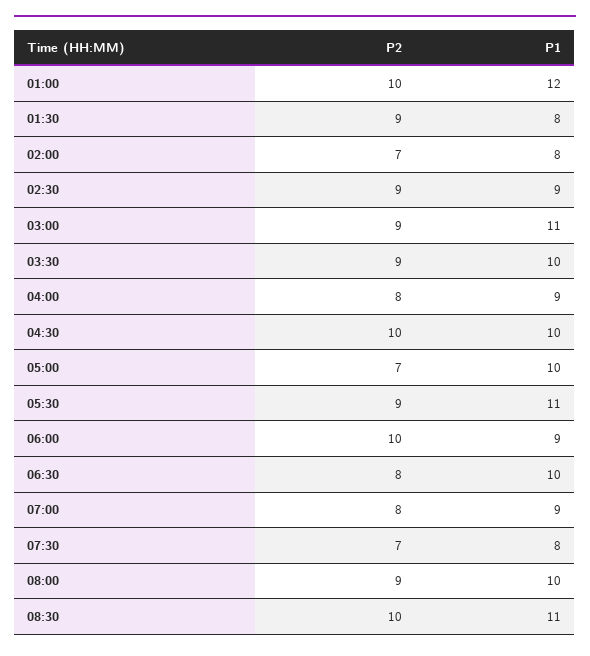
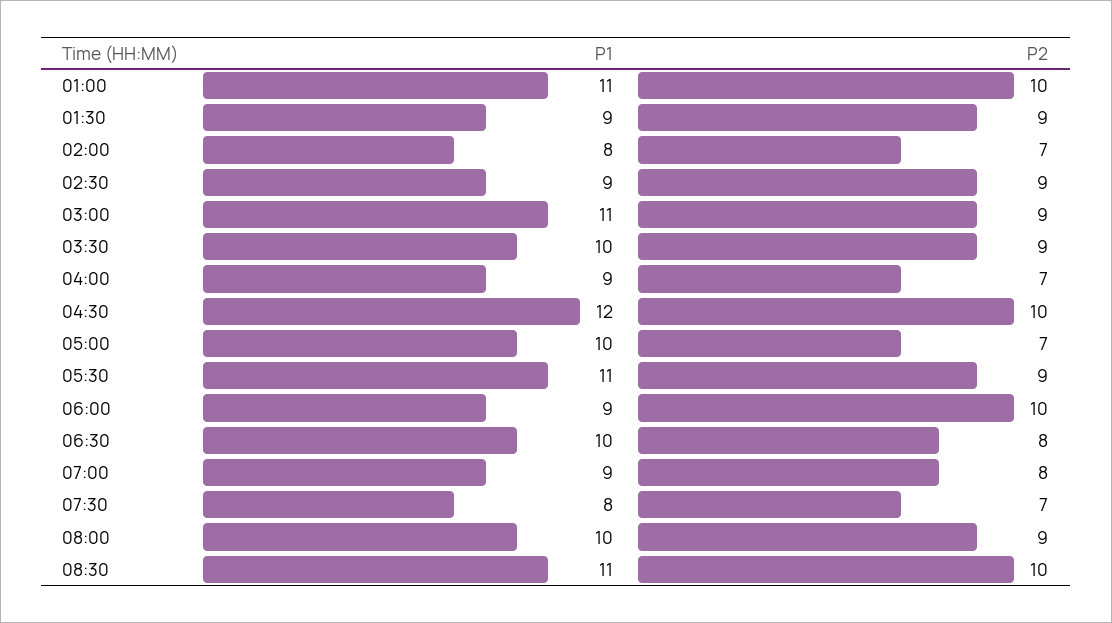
P1, 01:00: 12 -> 11
P1, 01:30: 8 -> 9
P2, 04:00: 8 -> 7
P1, 04:30: 10 -> 12

